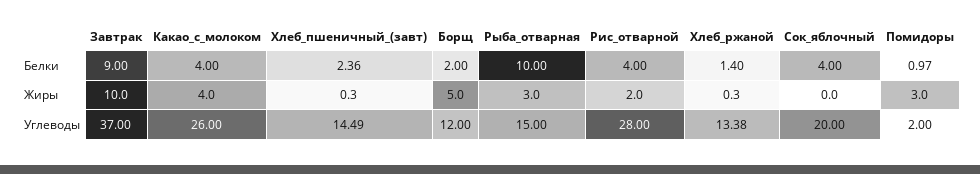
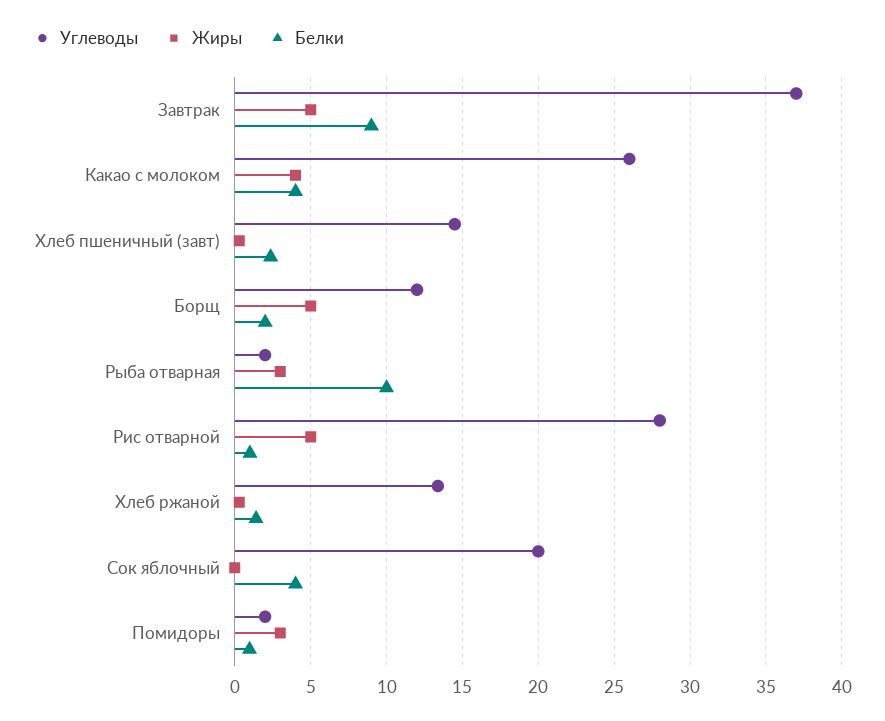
Белки, Рис_отварной: 4 -> 1
Жиры, Завтрак: 10 -> 5
Жиры, Рис_отварной: 2 -> 5
Углеводы, Рыба_отварная: 15 -> 2

